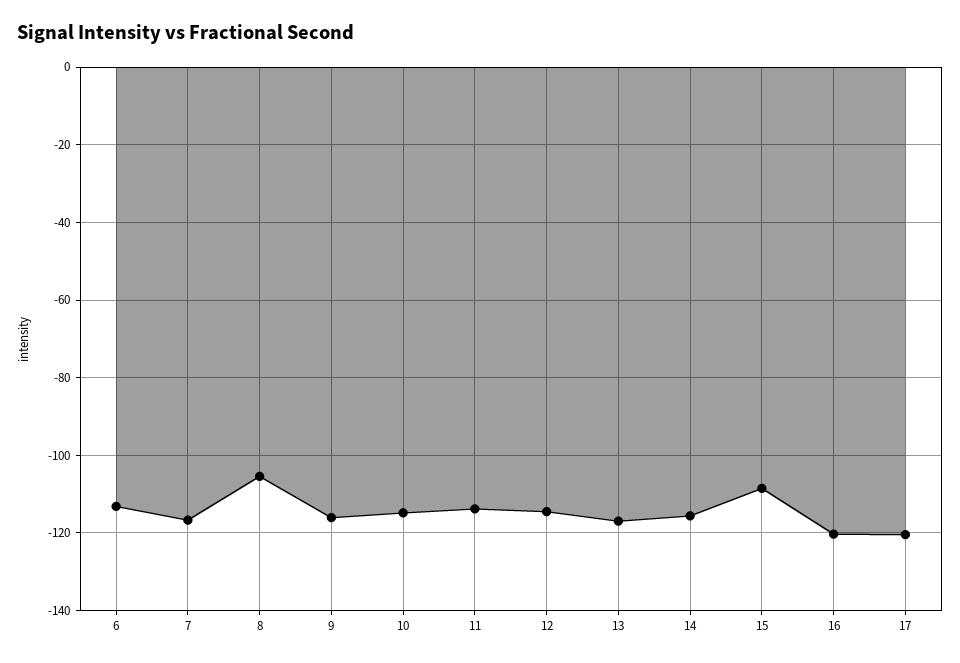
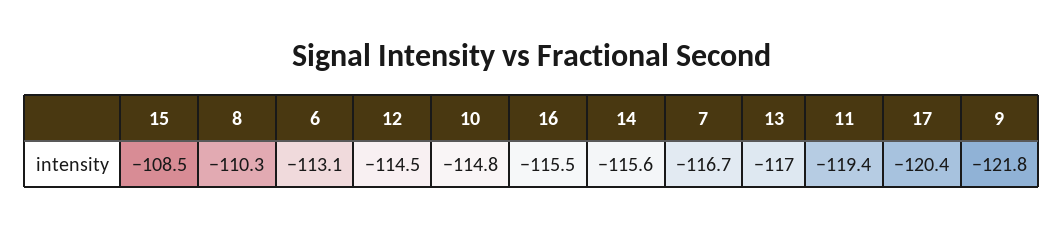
8: -106 -> -110.3
9: -116 -> -121.8
11: -114 -> -119.4
16: -120 -> -115.5

